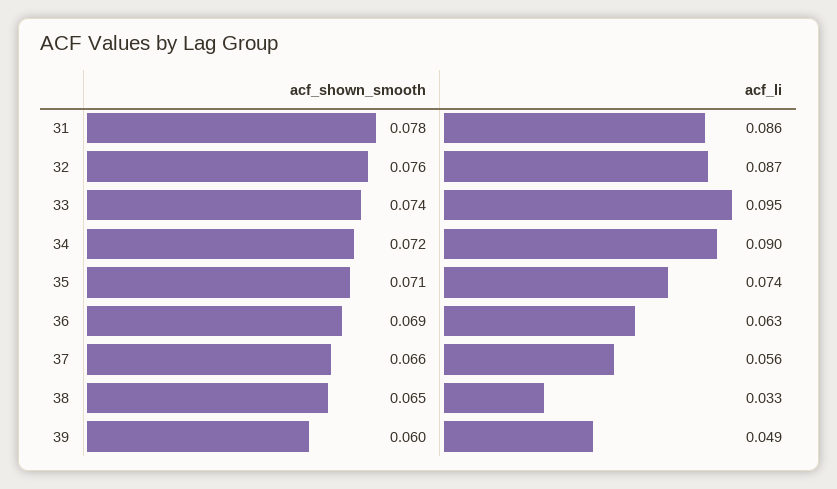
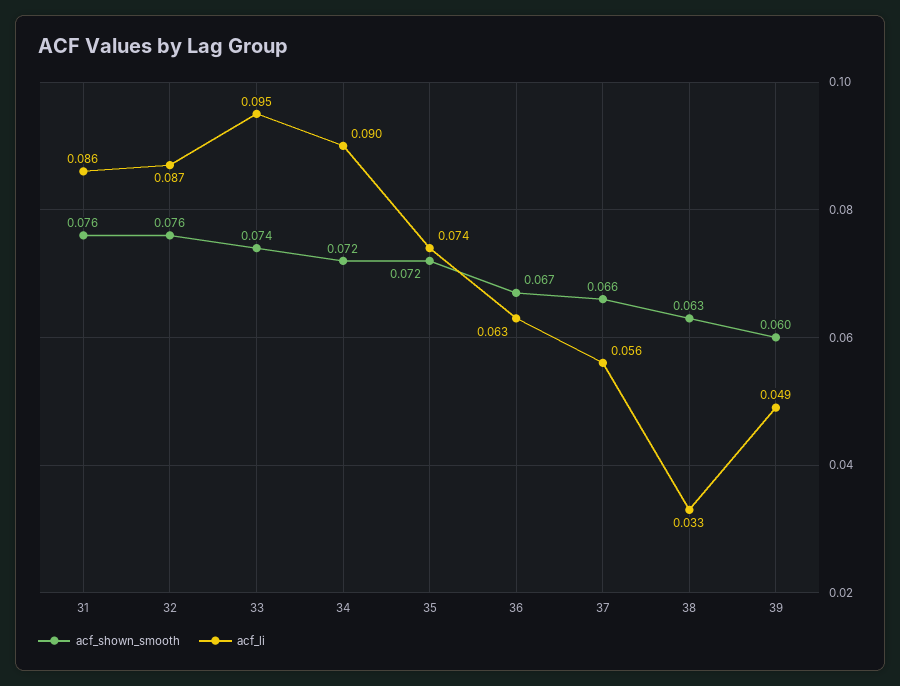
acf_shown_smooth, 31: 0.078 -> 0.076
acf_shown_smooth, 35: 0.071 -> 0.072
acf_shown_smooth, 36: 0.069 -> 0.067
acf_shown_smooth, 38: 0.065 -> 0.063

